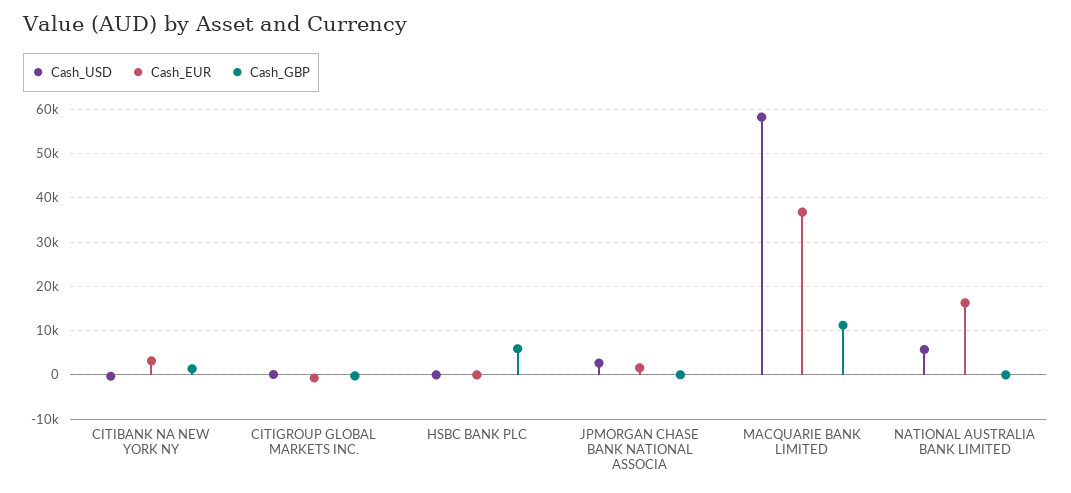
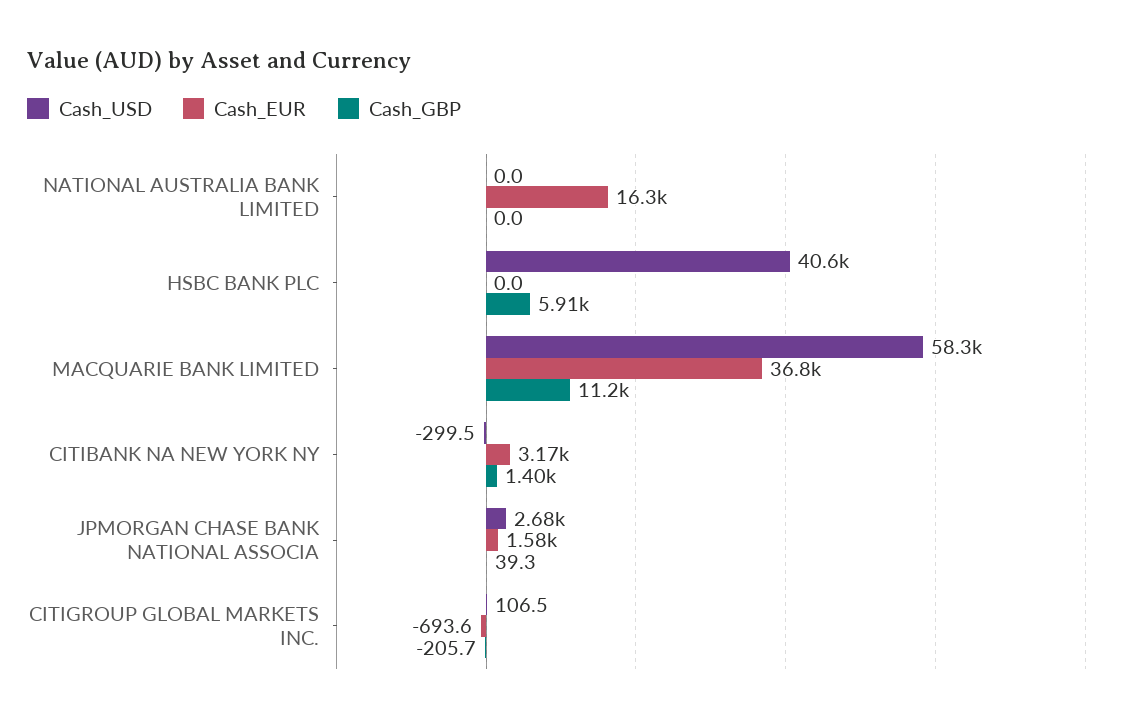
Cash_USD, HSBC BANK PLC: 0 -> 40600
Cash_USD, NATIONAL AUSTRALIA BANK LIMITED: 6000 -> 0

